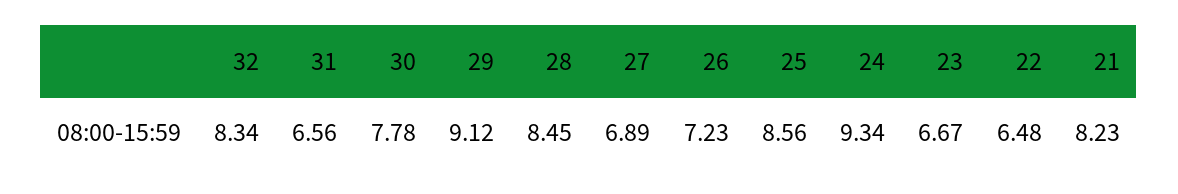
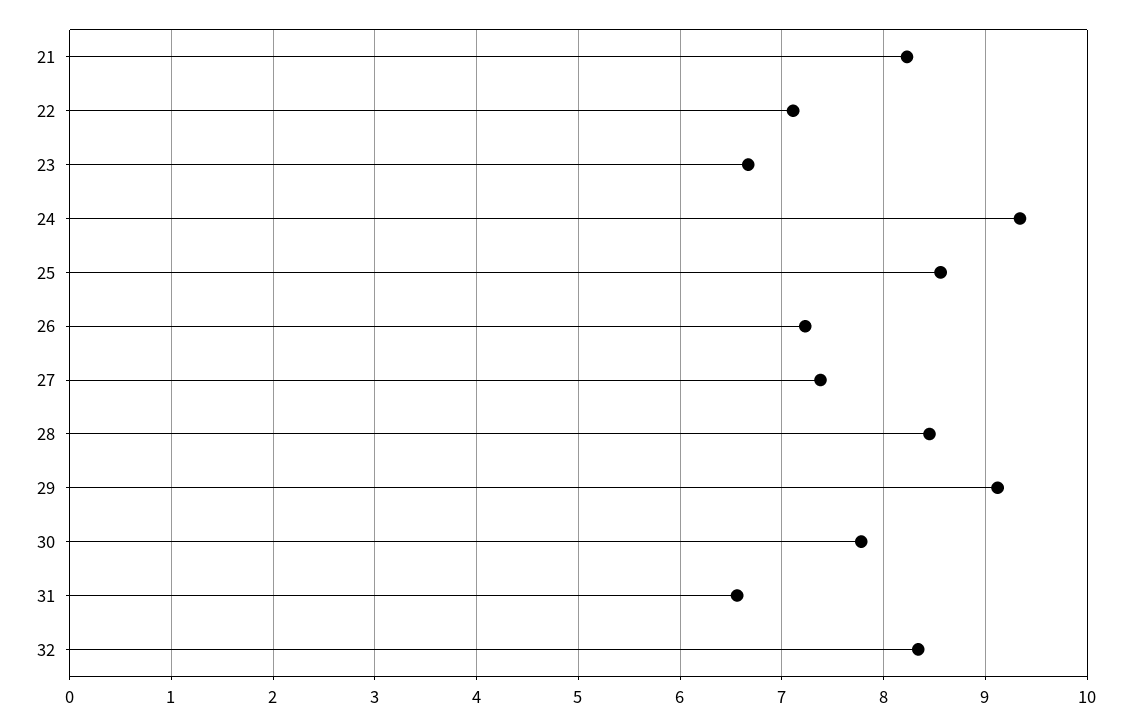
27: 6.89 -> 7.4
22: 6.48 -> 7.1

